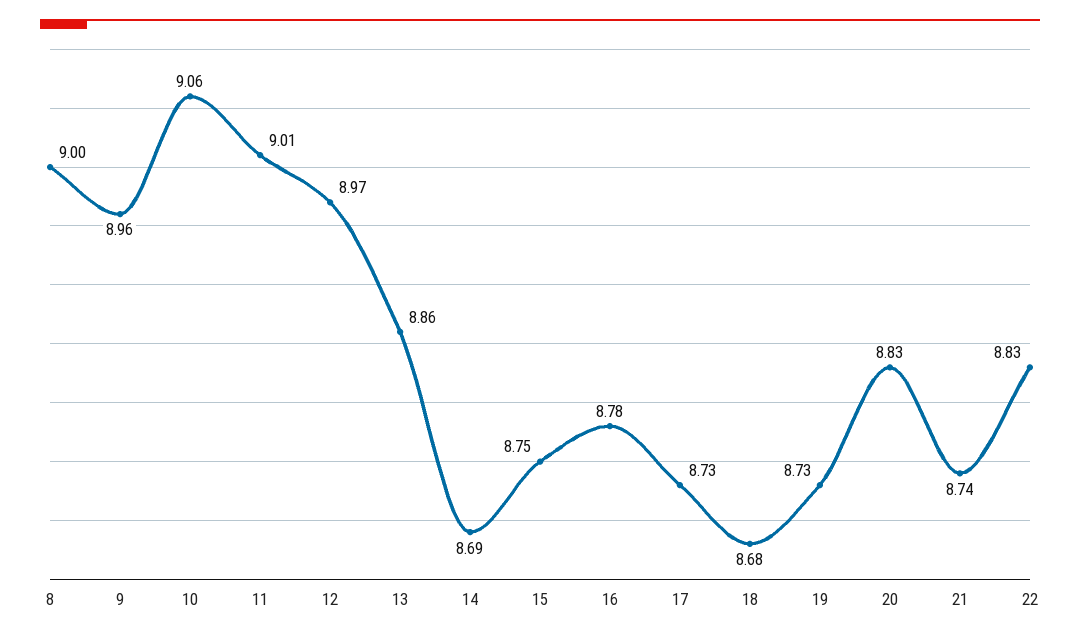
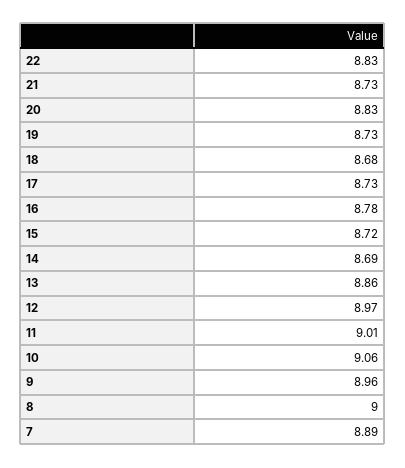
15: 8.75 -> 8.72
21: 8.74 -> 8.73
7: none -> 8.89

